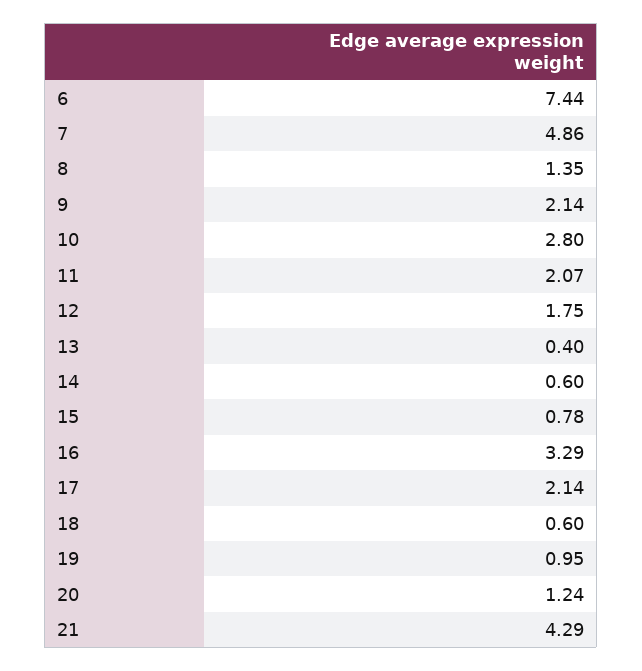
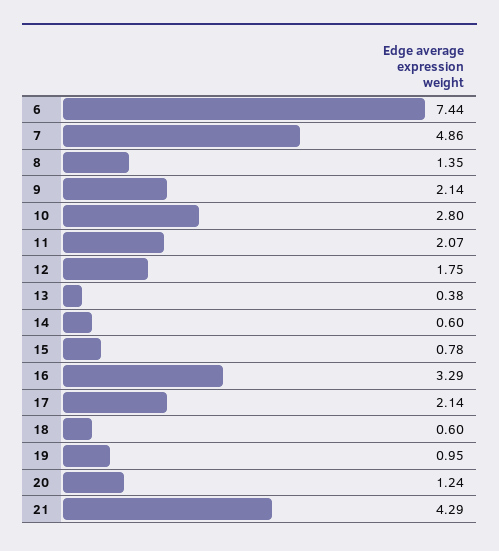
13: 0.4 -> 0.38

